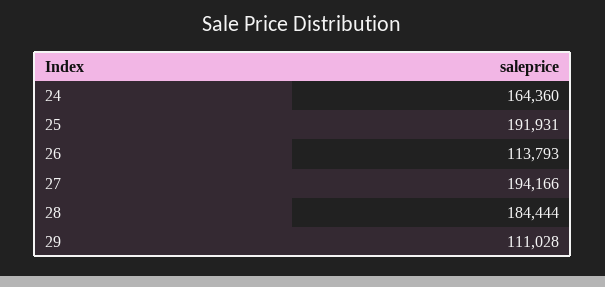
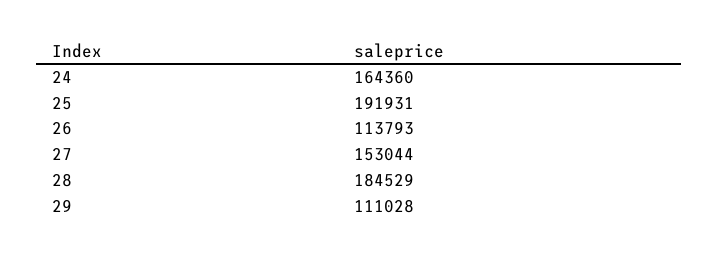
27: 194166 -> 153044
28: 184444 -> 184529

